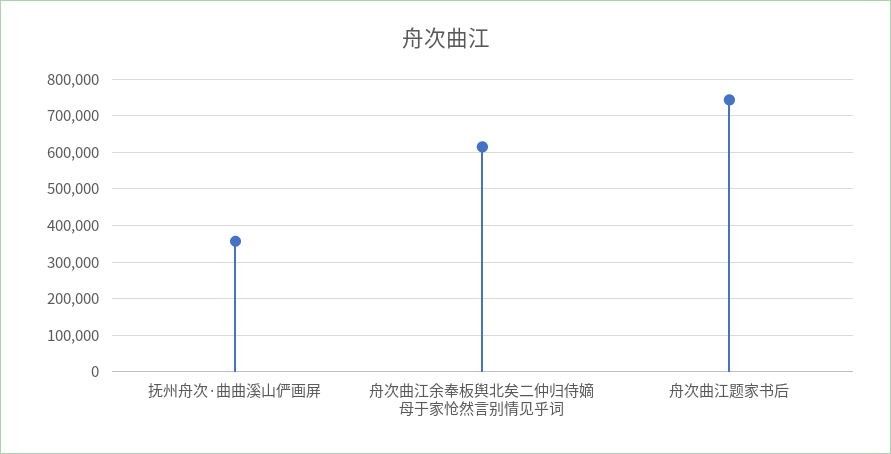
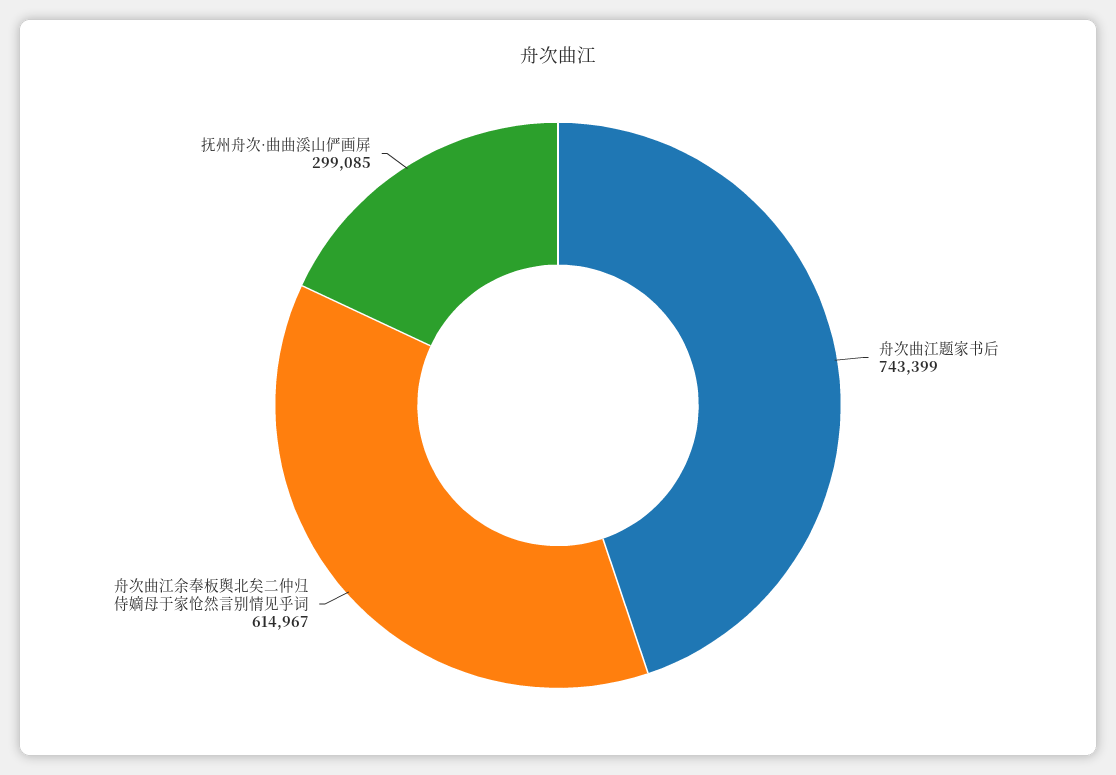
抚州舟次·曲曲溪山俨画屏: 360000 -> 299085

